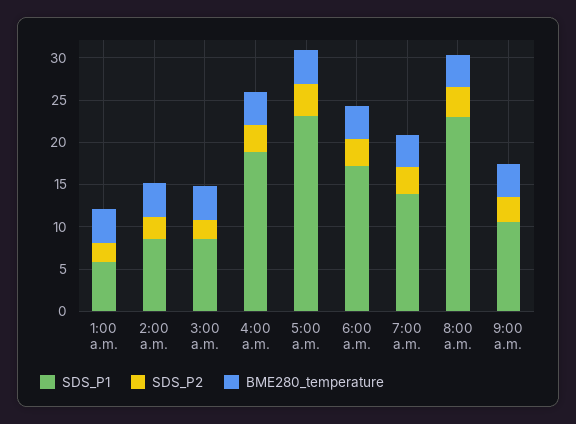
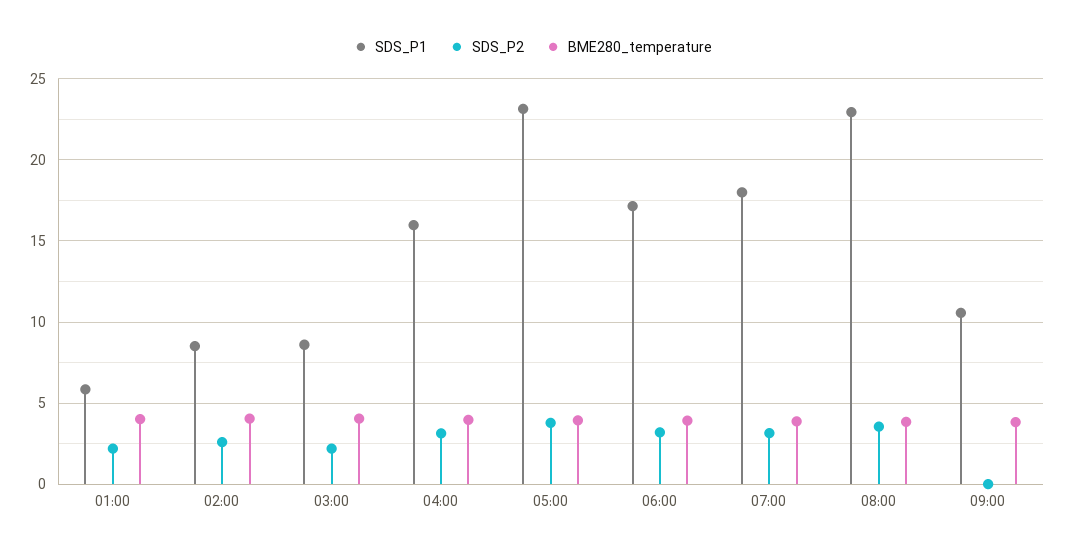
SDS_P1, 4:00 a.m.: 19 -> 16
SDS_P1, 7:00 a.m.: 14 -> 18
SDS_P2, 9:00 a.m.: 3 -> 0

